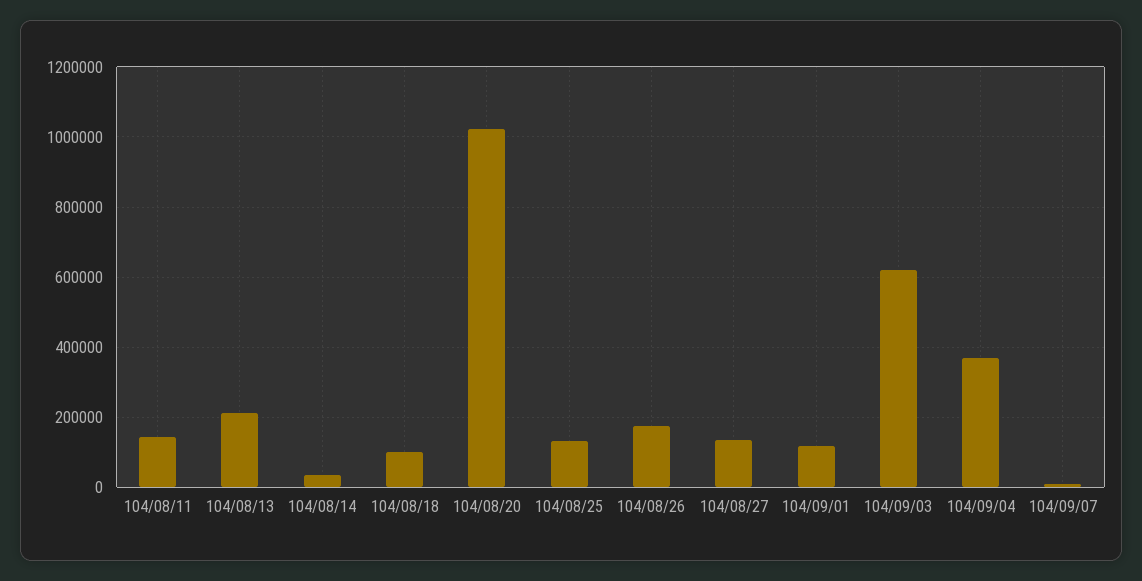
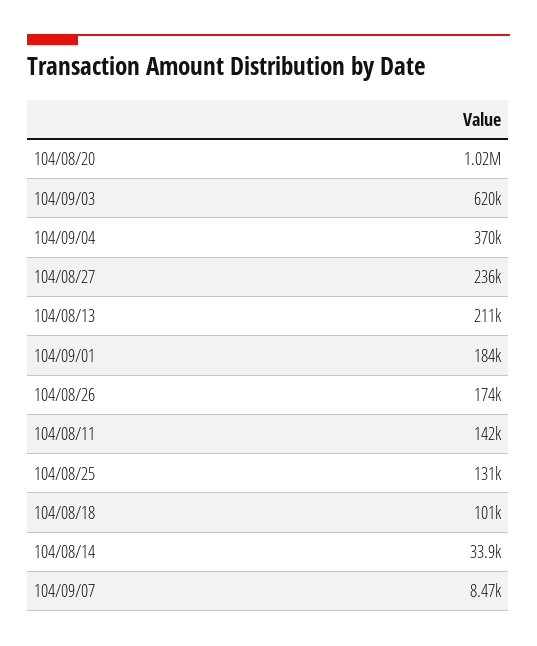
104/08/27: 140000 -> 236000
104/09/01: 120000 -> 184000

